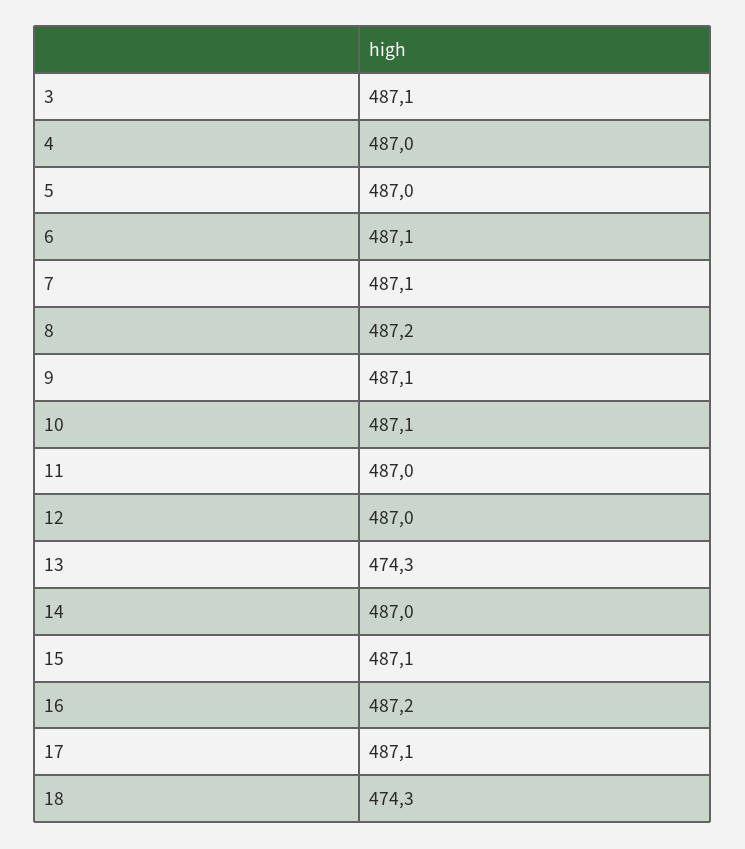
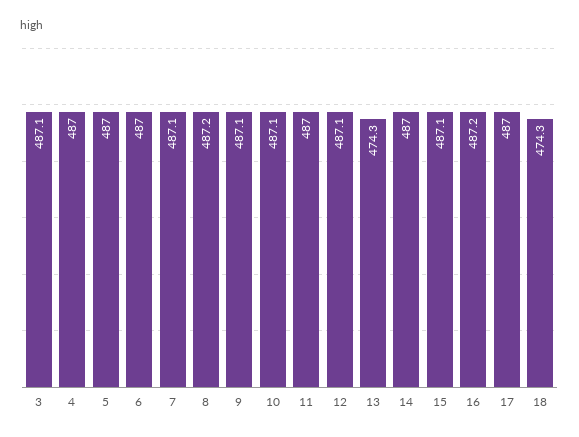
6: 487.1 -> 487
12: 487 -> 487.1
17: 487.1 -> 487

